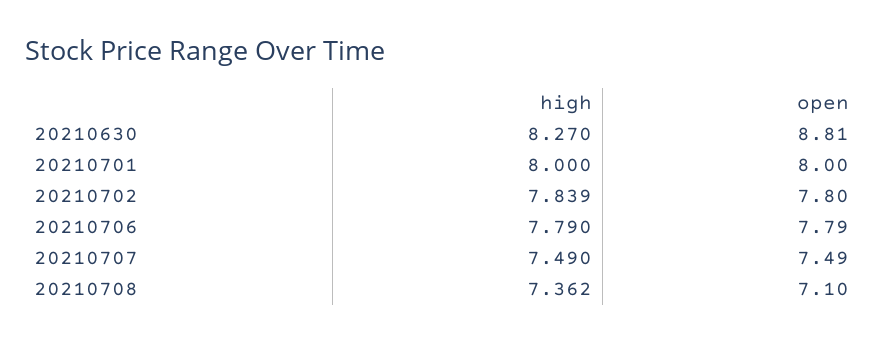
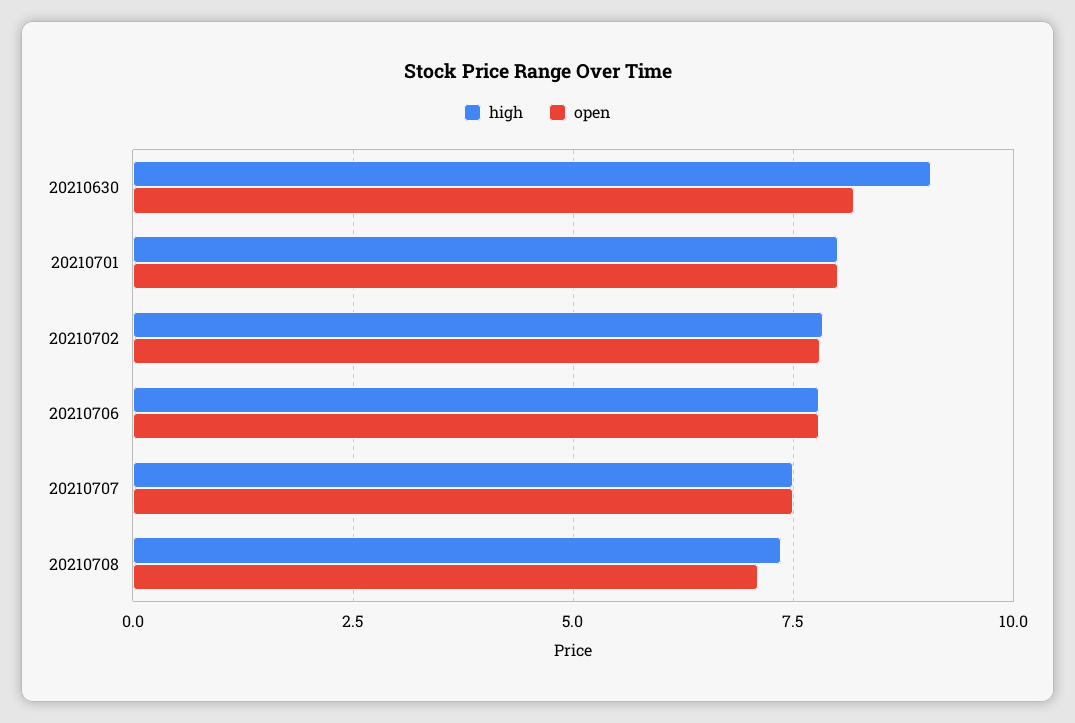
high, 20210630: 8.27 -> 9
open, 20210630: 8.81 -> 8.25

